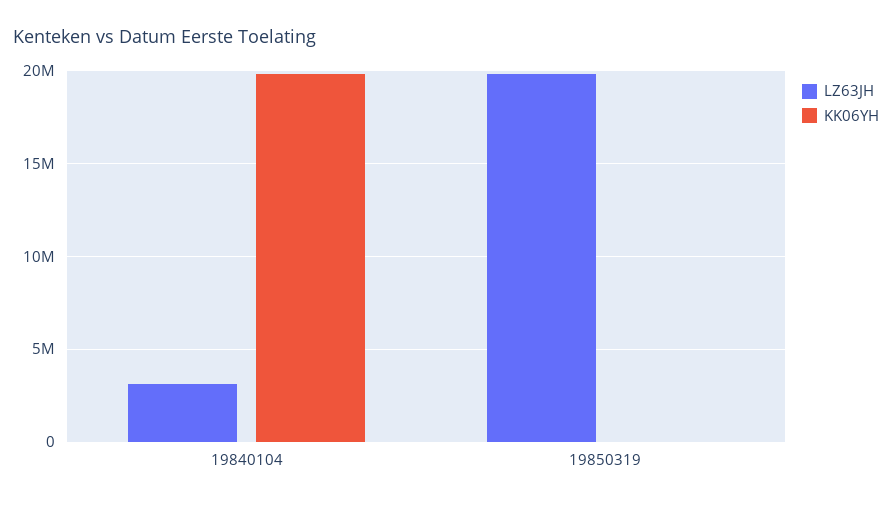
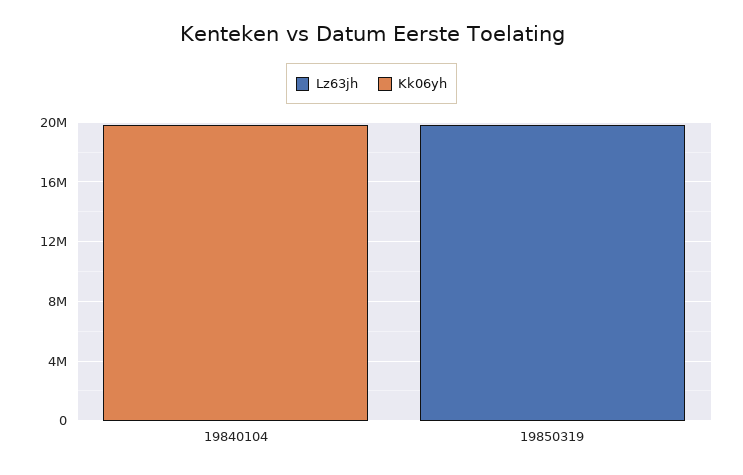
LZ63JH, 19840104: 3000000 -> 0

